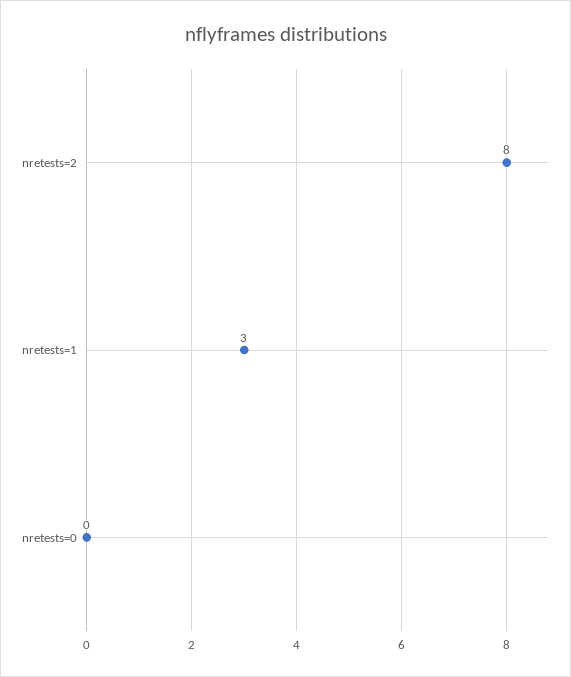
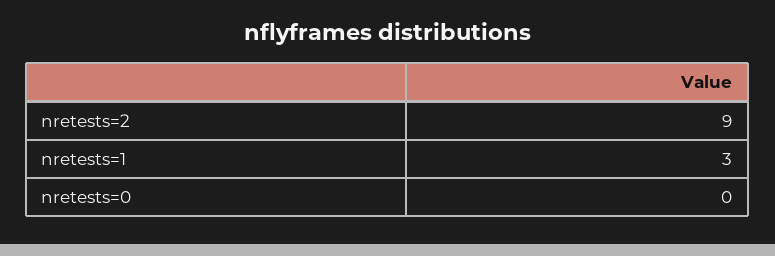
nretests=2: 8 -> 9

